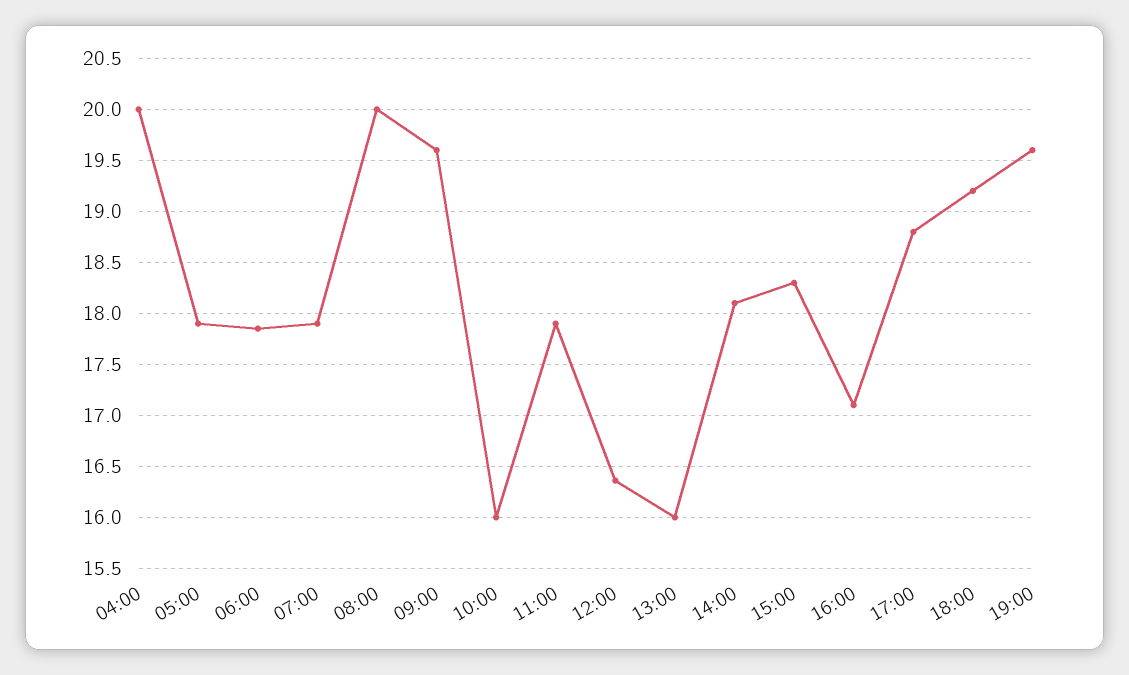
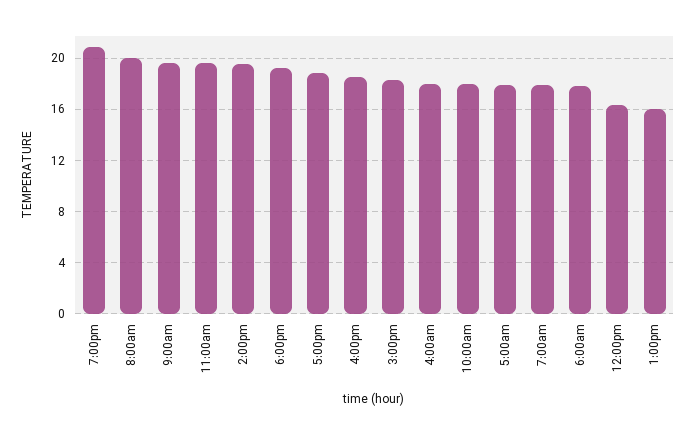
04:00: 20 -> 18
10:00: 16 -> 18
11:00: 17.9 -> 19.5
14:00: 18.1 -> 19.5
16:00: 17.1 -> 18.5
19:00: 19.6 -> 21

